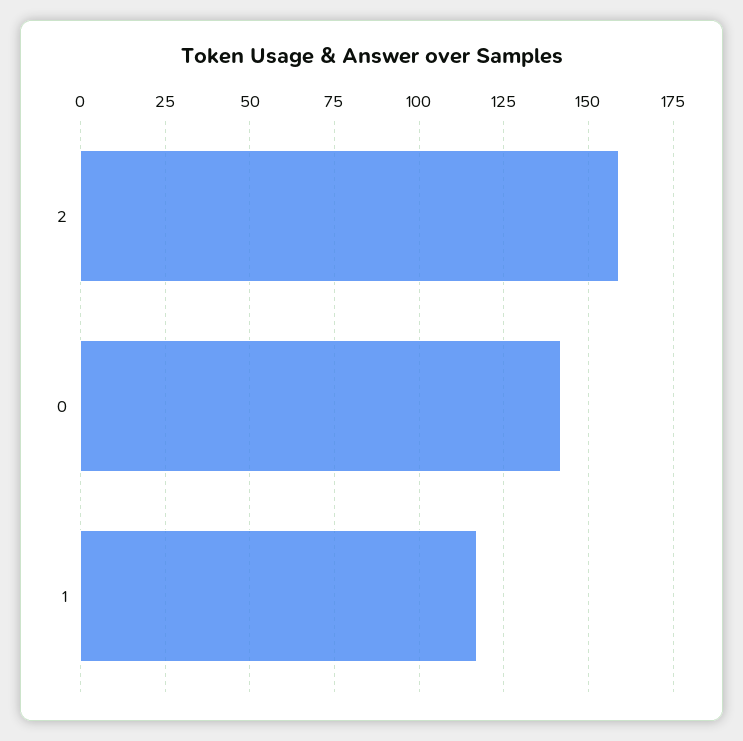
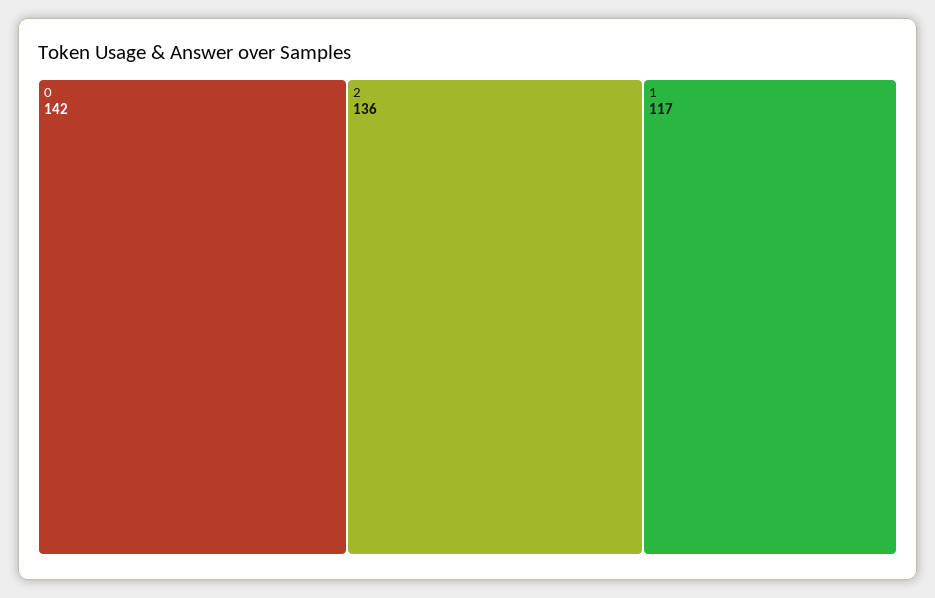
2: 160 -> 136

